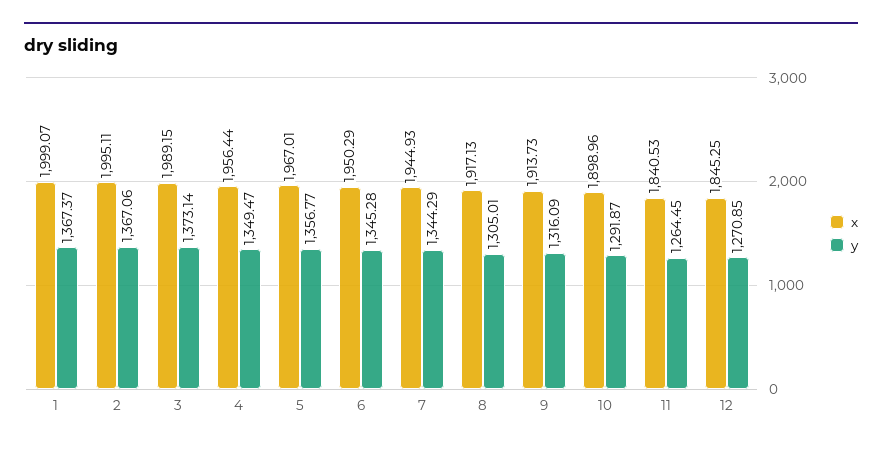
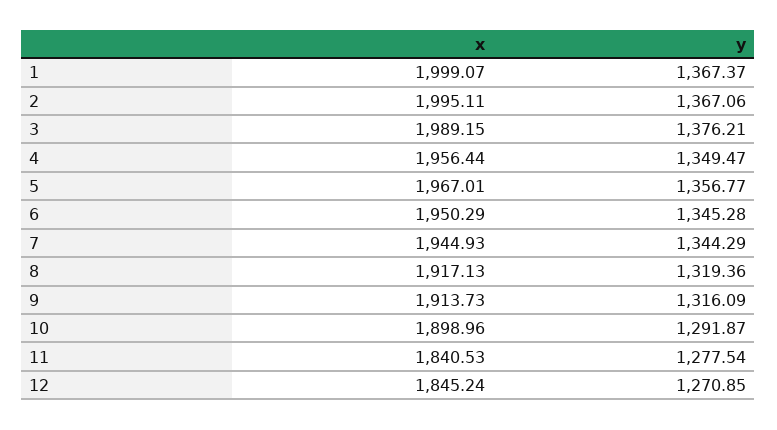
y, 3: 1373.14 -> 1376.21
y, 8: 1305.01 -> 1319.36
y, 11: 1264.45 -> 1277.54
x, 12: 1845.25 -> 1845.24

